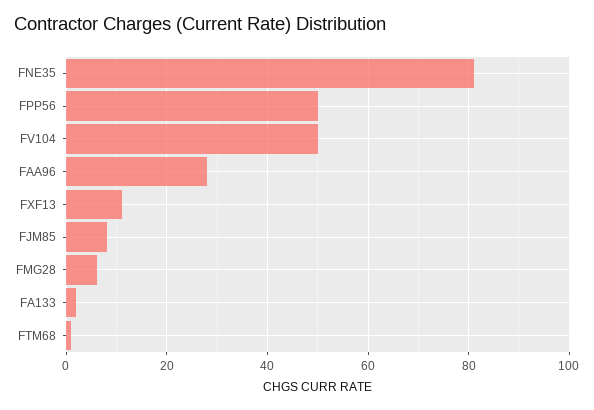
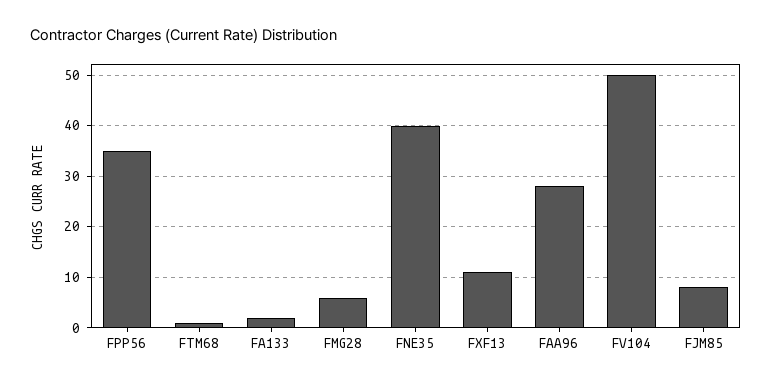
FNE35: 80 -> 40
FPP56: 50 -> 35

